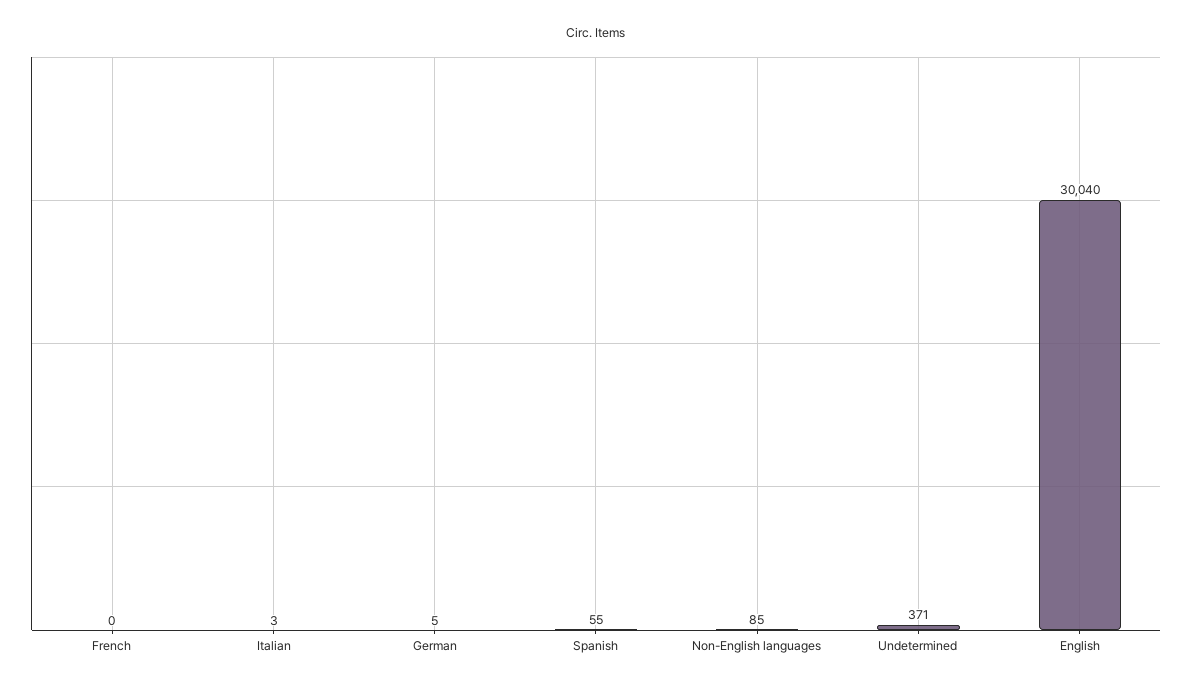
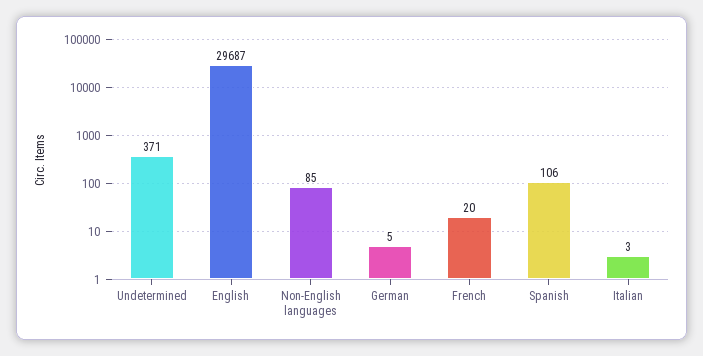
French: 0 -> 20
Spanish: 55 -> 106
English: 30040 -> 29687

